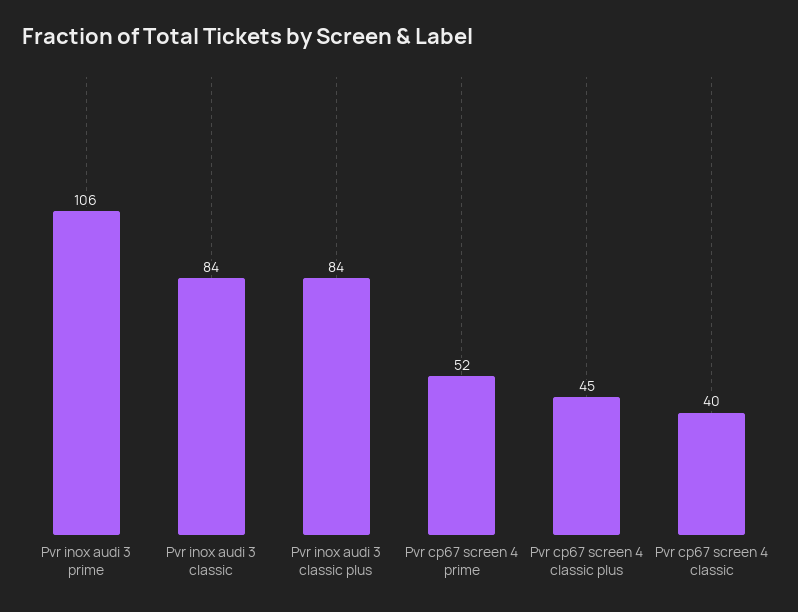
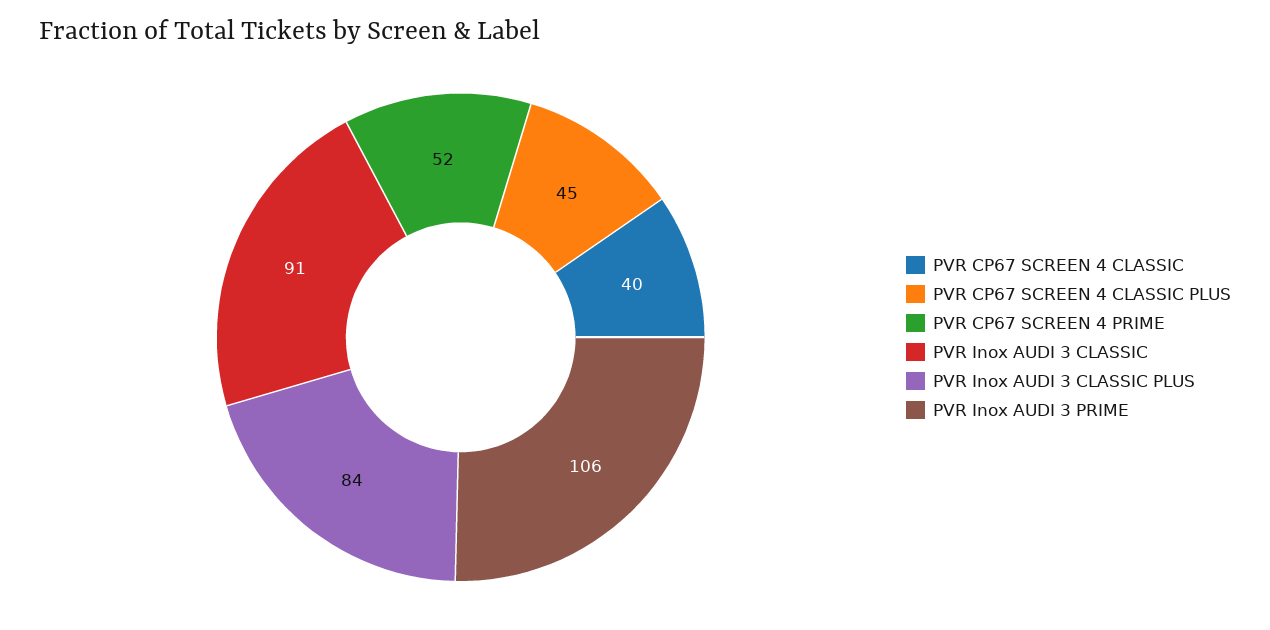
Pvr inox audi 3 classic: 84 -> 91

